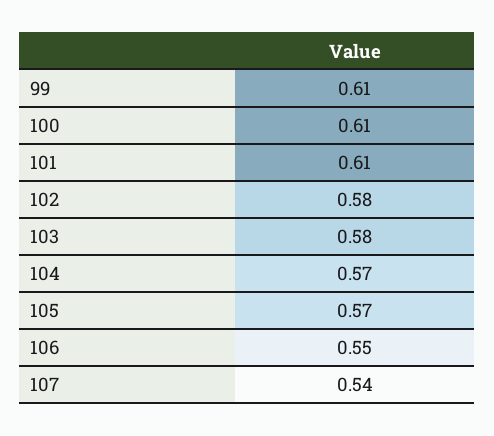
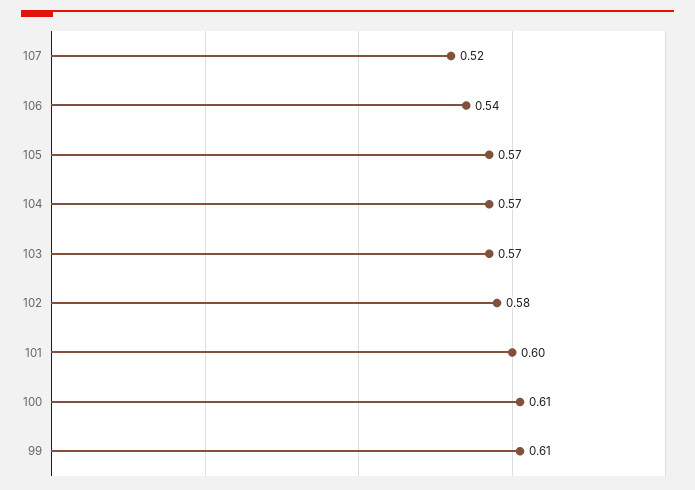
101: 0.61 -> 0.6
103: 0.58 -> 0.57
106: 0.55 -> 0.54
107: 0.54 -> 0.52

